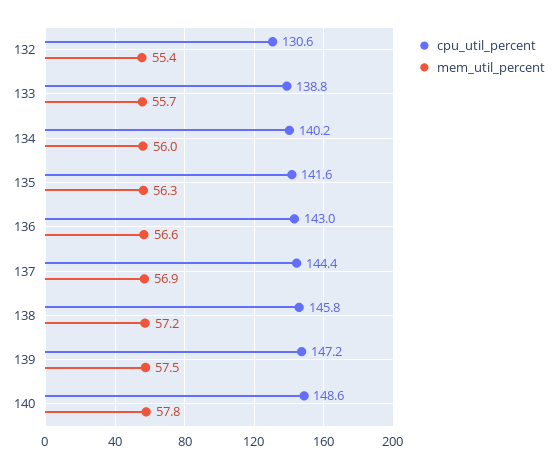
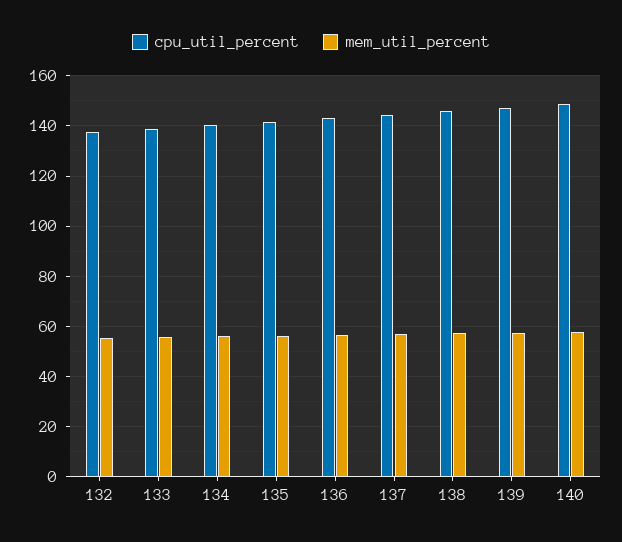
cpu_util_percent, 132: 130.6 -> 137.5

